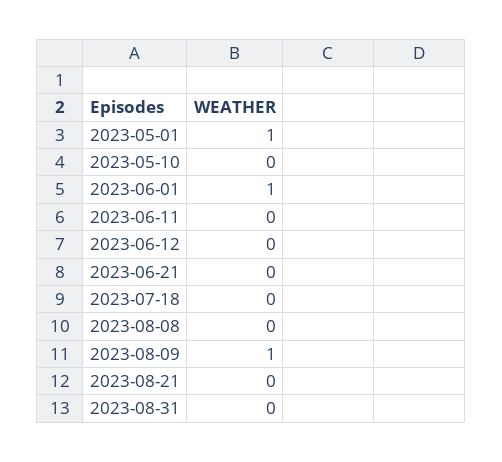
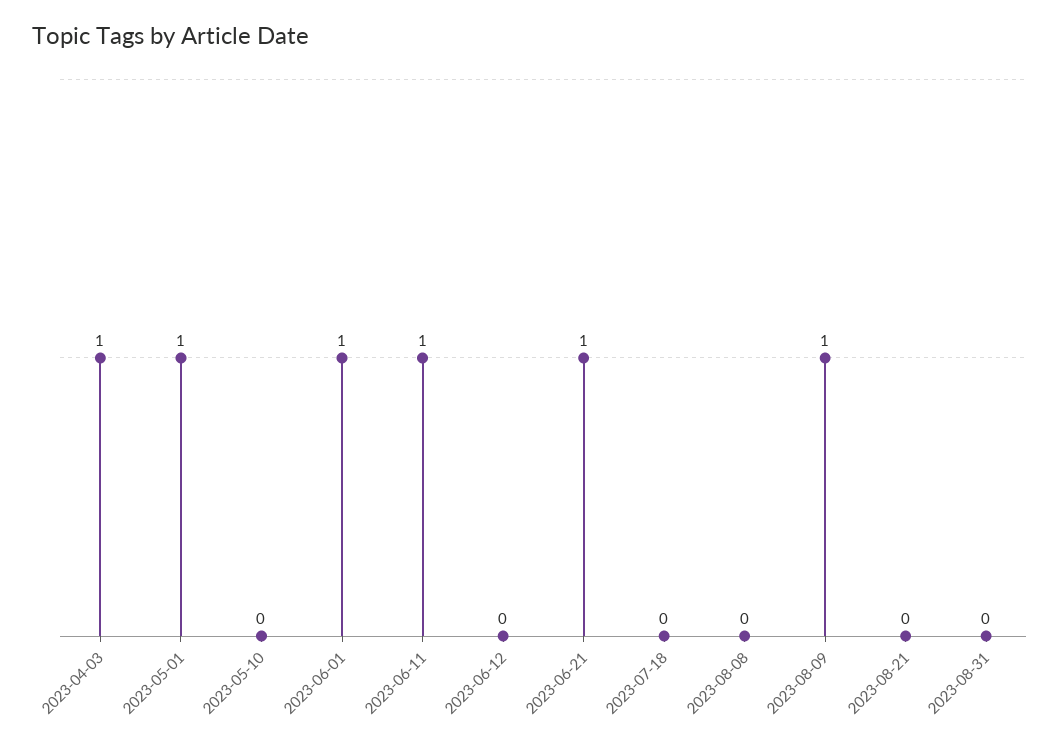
2023-06-11: 0 -> 1
2023-06-21: 0 -> 1
2023-04-03: none -> 1

